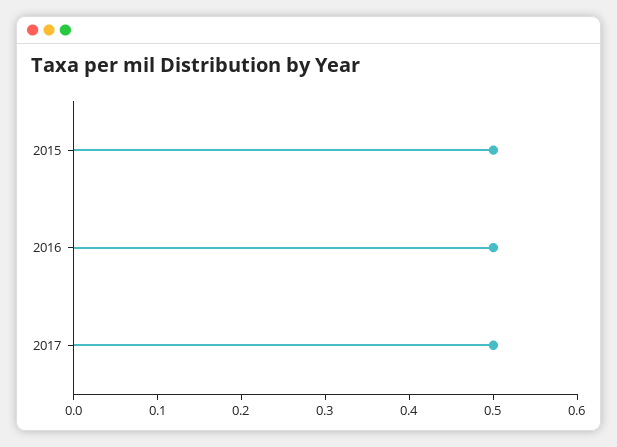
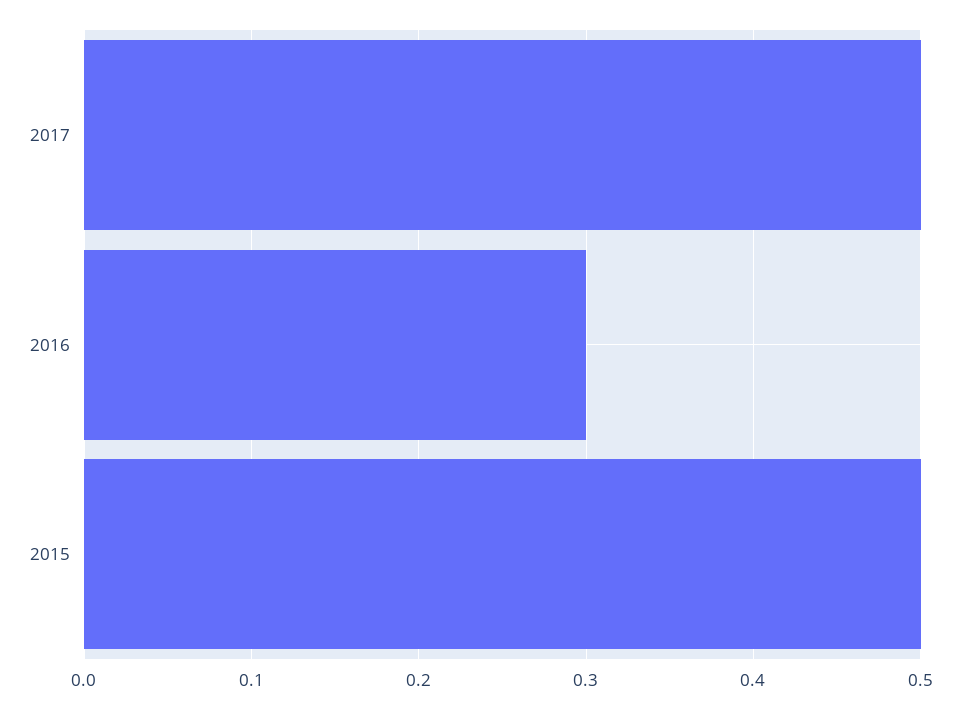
2016: 0.5 -> 0.3

